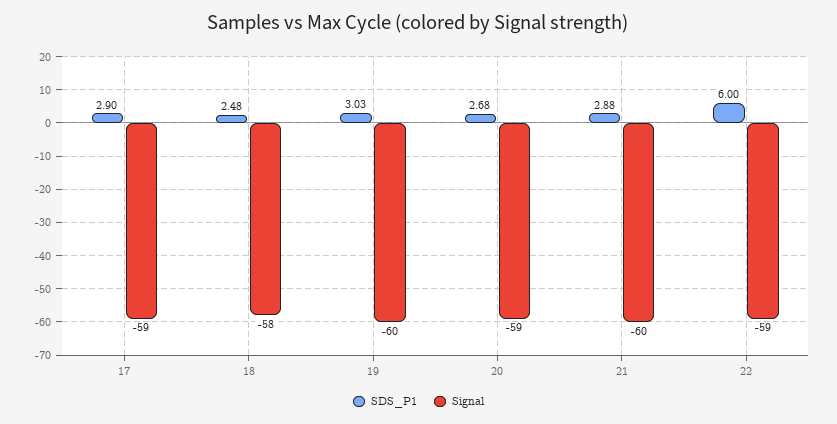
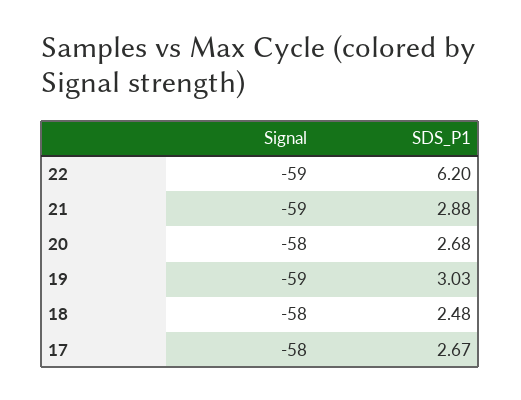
SDS_P1, 17: 2.9 -> 2.67
Signal, 17: -59 -> -58
Signal, 19: -60 -> -59
Signal, 20: -59 -> -58
Signal, 21: -60 -> -59
SDS_P1, 22: 6 -> 6.2

